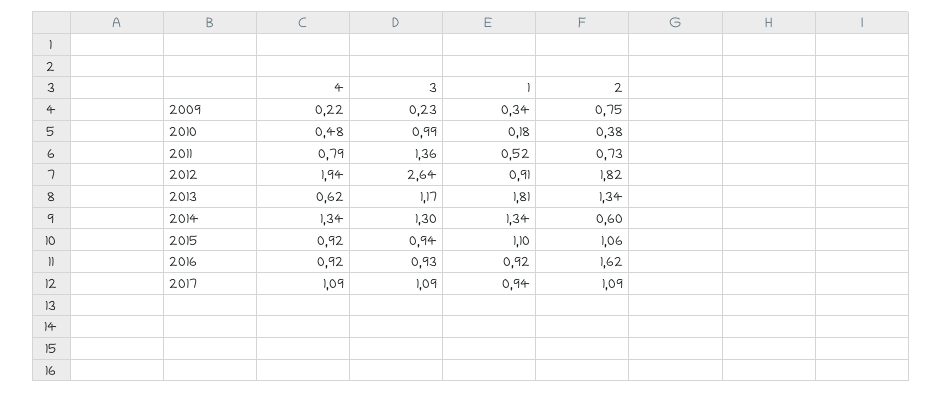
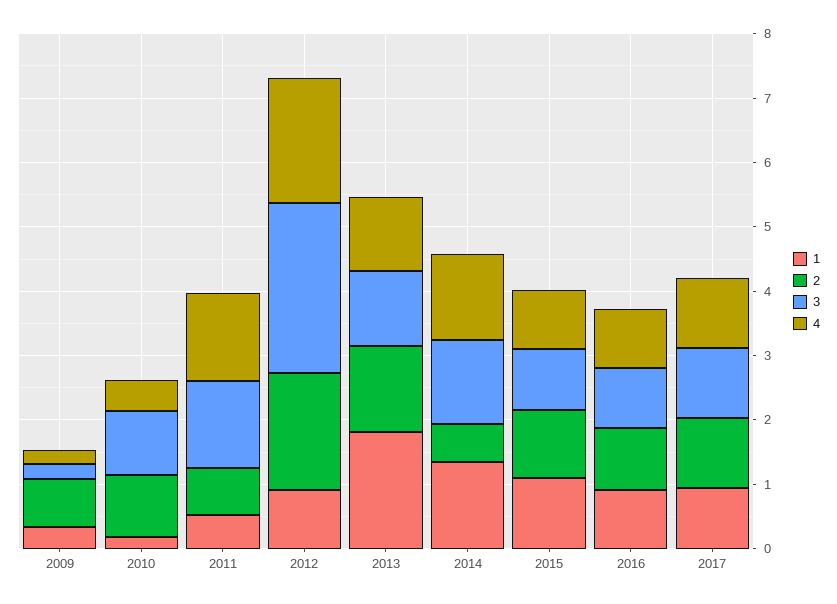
2, 2010: 0.38 -> 1
4, 2011: 0.79 -> 1.4
4, 2013: 0.62 -> 1.2
2, 2016: 1.62 -> 1

